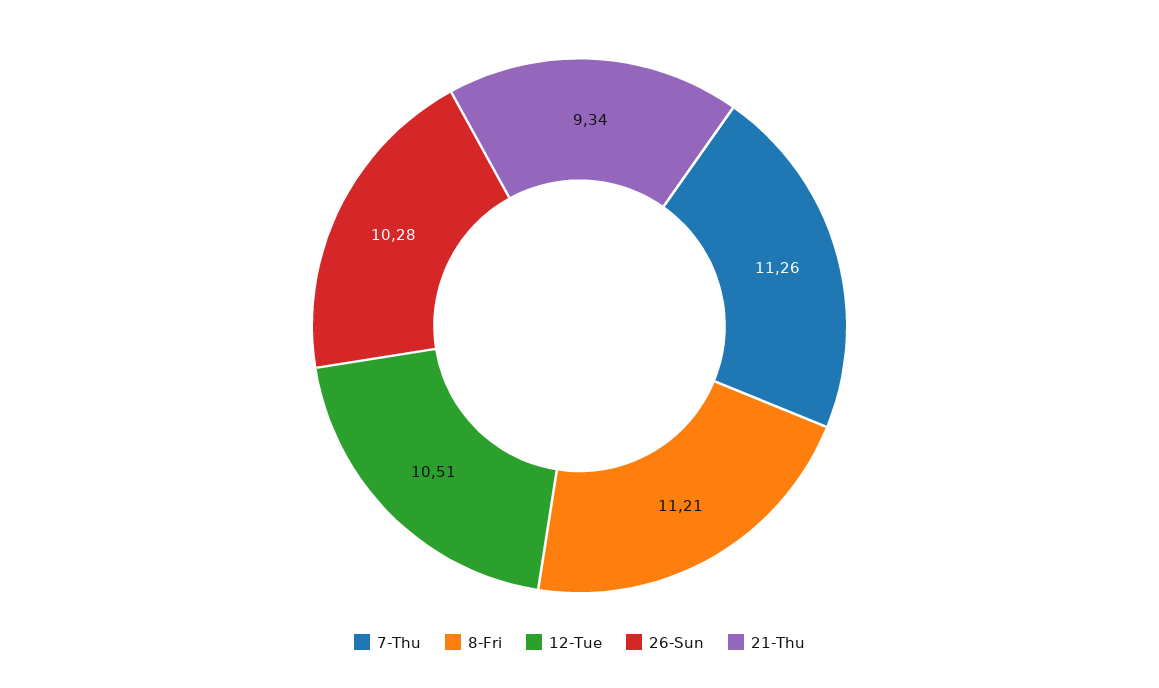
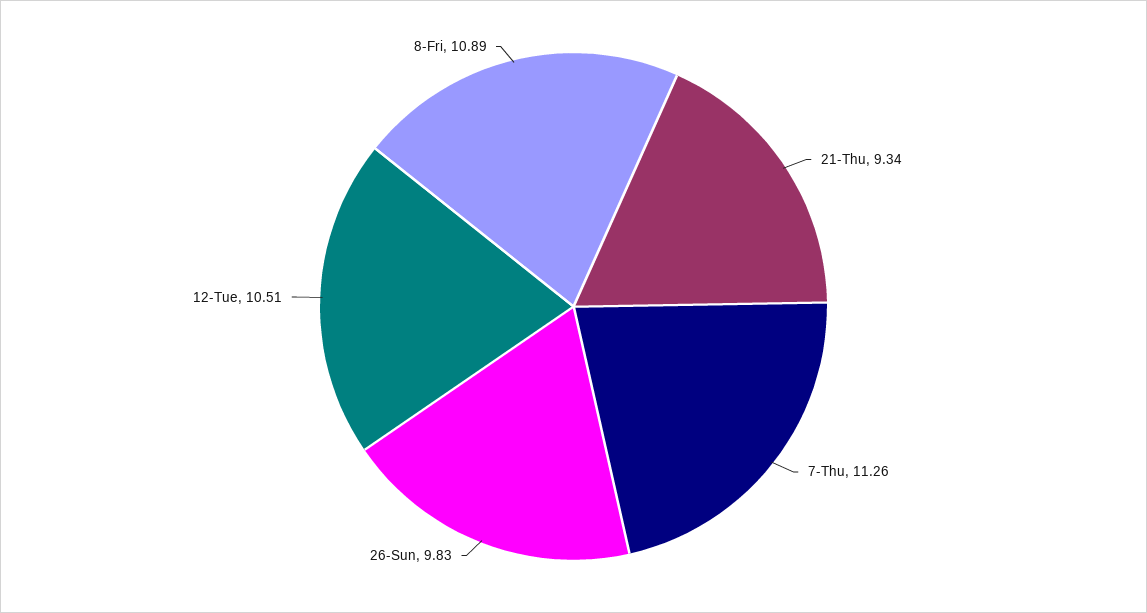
8-Fri: 11.21 -> 10.89
26-Sun: 10.28 -> 9.83

